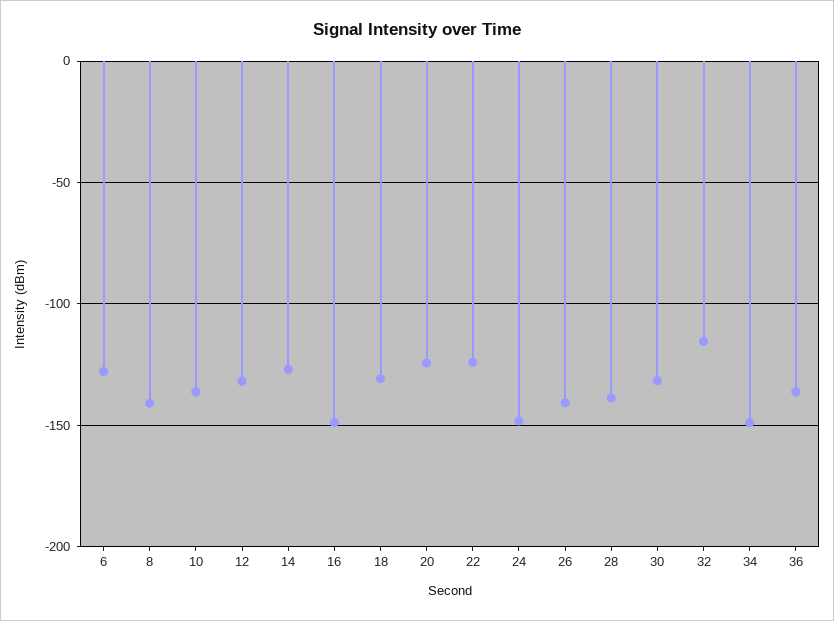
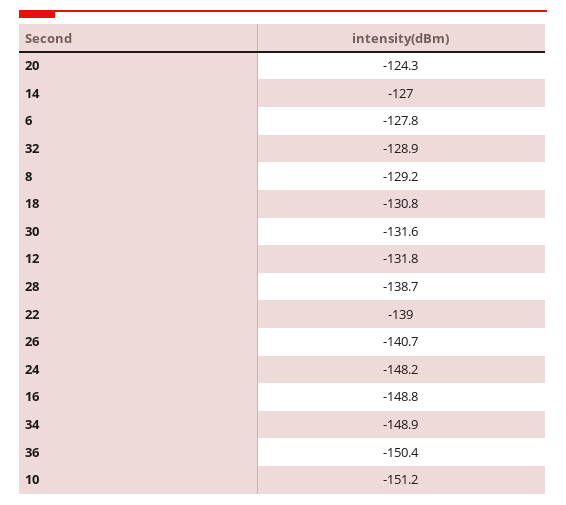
8: -140 -> -129.2
10: -135 -> -151.2
22: -125 -> -139
32: -115 -> -128.9
36: -135 -> -150.4

